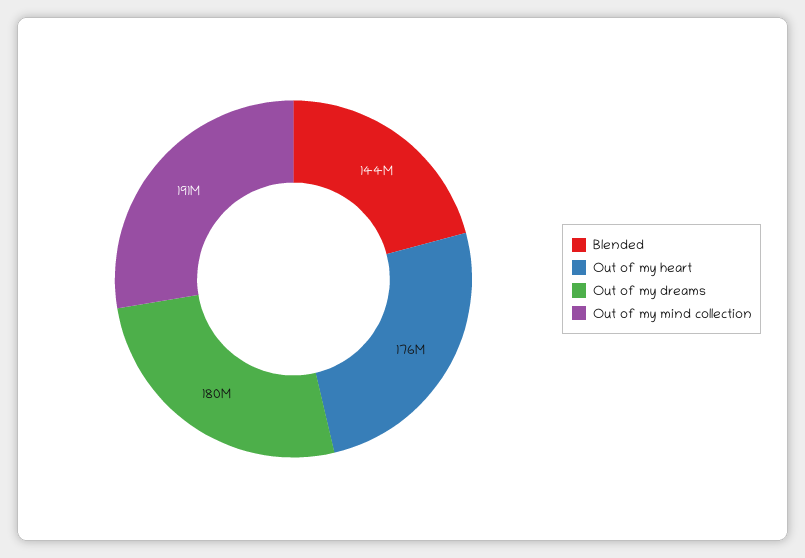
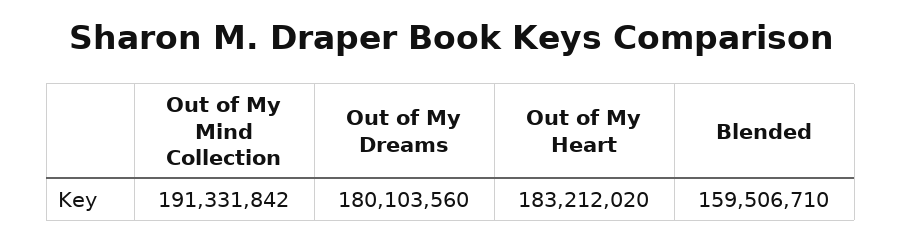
Blended: 144000000 -> 159506710
Out of my heart: 176000000 -> 183212020

